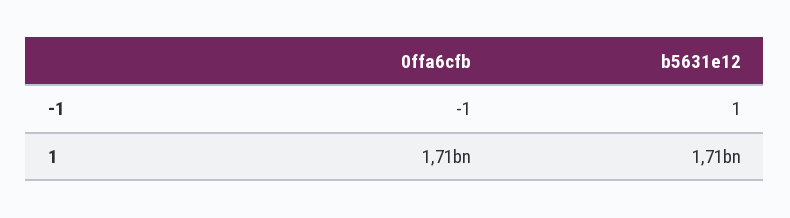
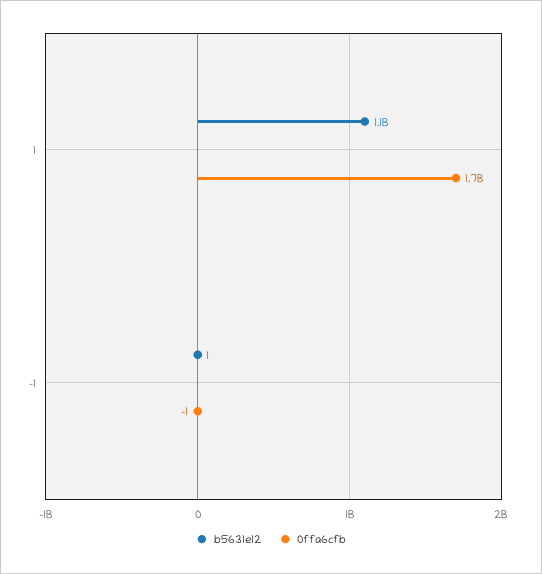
b5631e12, 1: 1710000000 -> 1100000000

